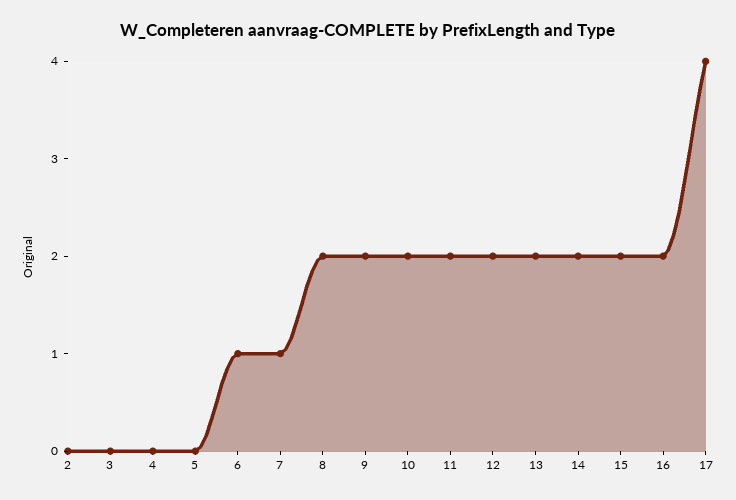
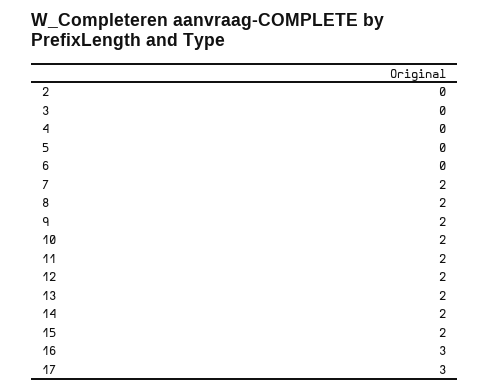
6: 1 -> 0
7: 1 -> 2
16: 2 -> 3
17: 4 -> 3

